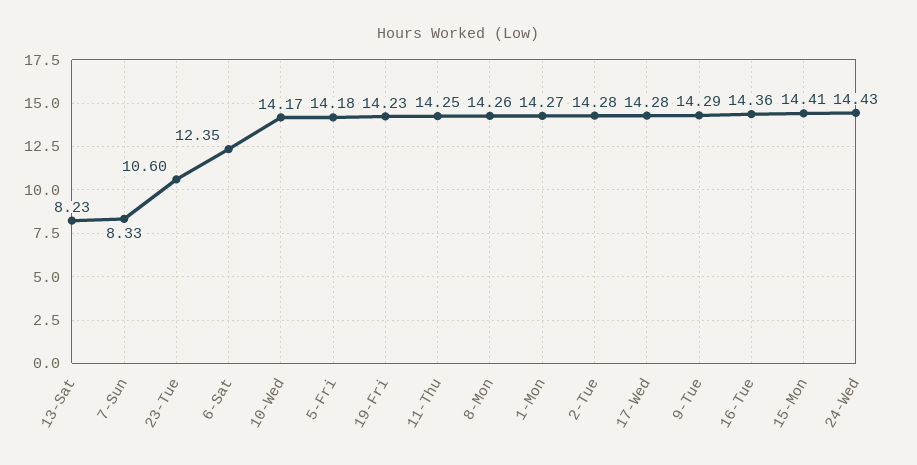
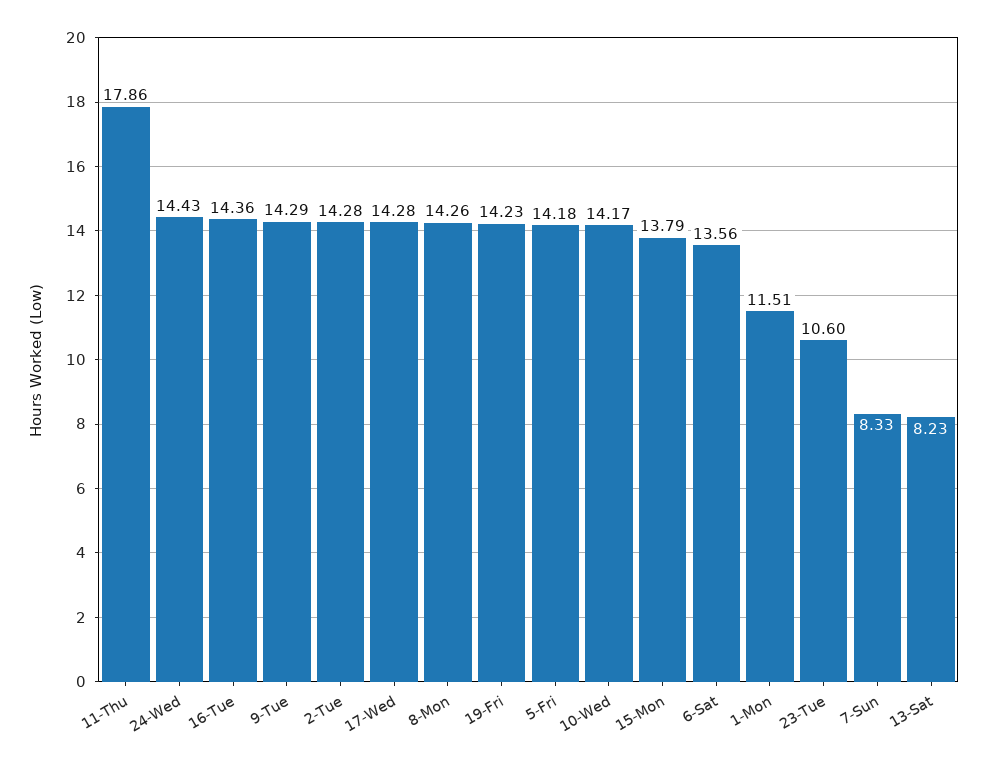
6-Sat: 12.35 -> 13.56
11-Thu: 14.25 -> 17.86
1-Mon: 14.27 -> 11.51
15-Mon: 14.41 -> 13.79

